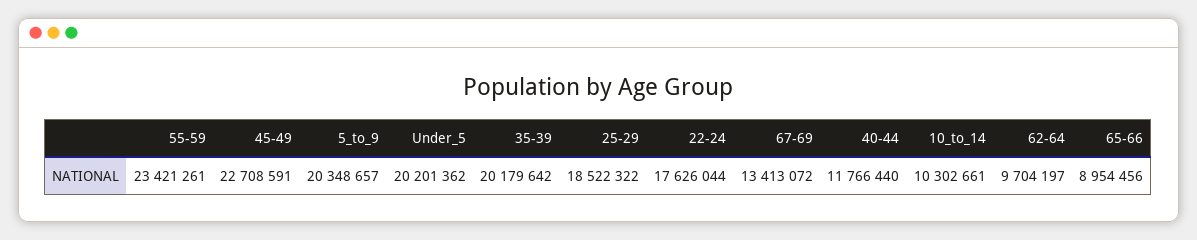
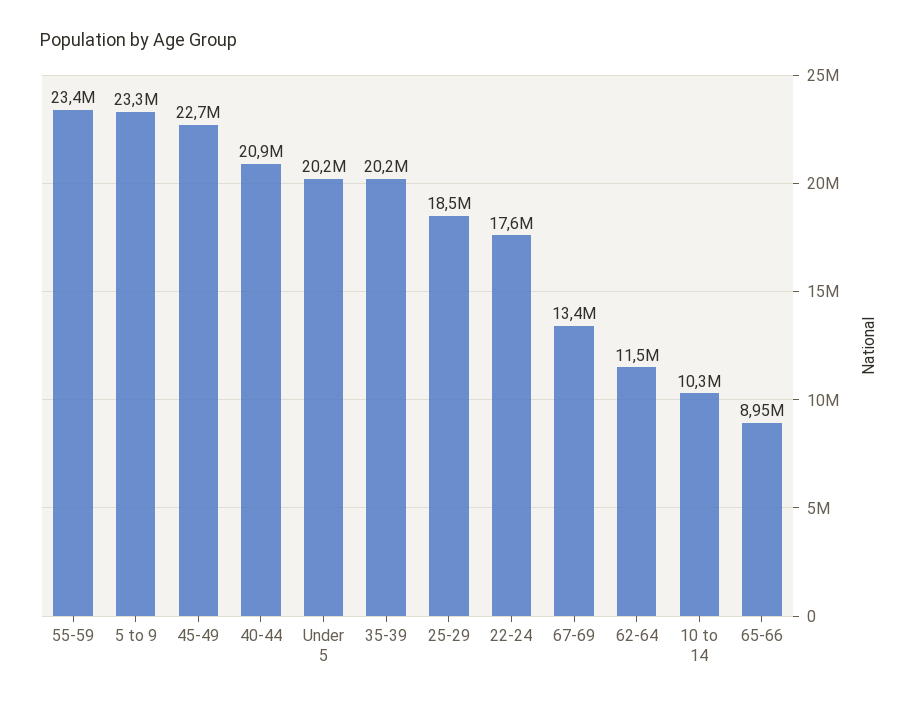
5_to_9: 20348657 -> 23300000
40-44: 11766440 -> 20900000
62-64: 9704197 -> 11500000

